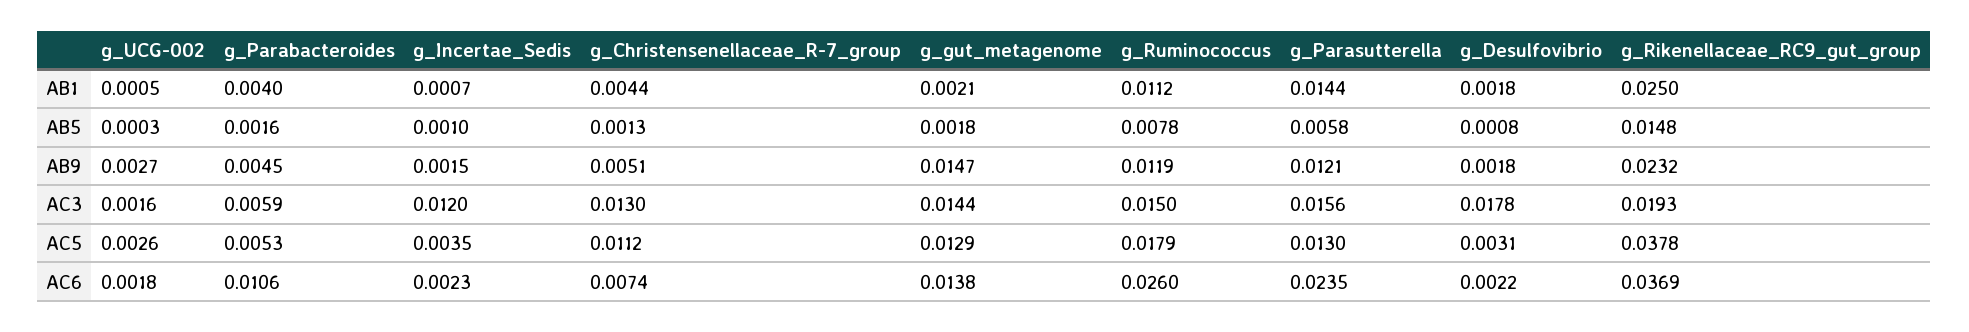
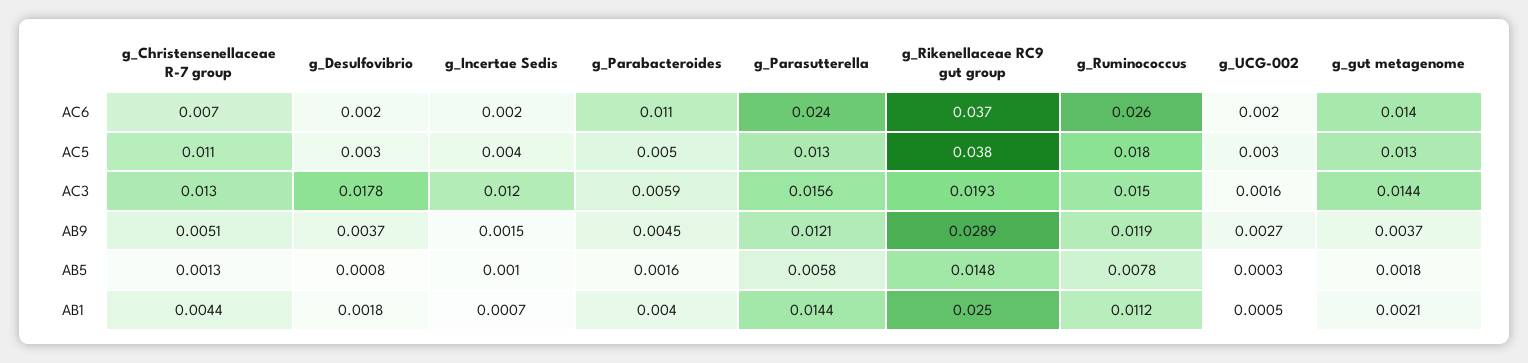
g_gut_metagenome, AB9: 0.0147 -> 0.0037
g_Desulfovibrio, AB9: 0.0018 -> 0.0037
g_Rikenellaceae_RC9_gut_group, AB9: 0.0232 -> 0.0289

